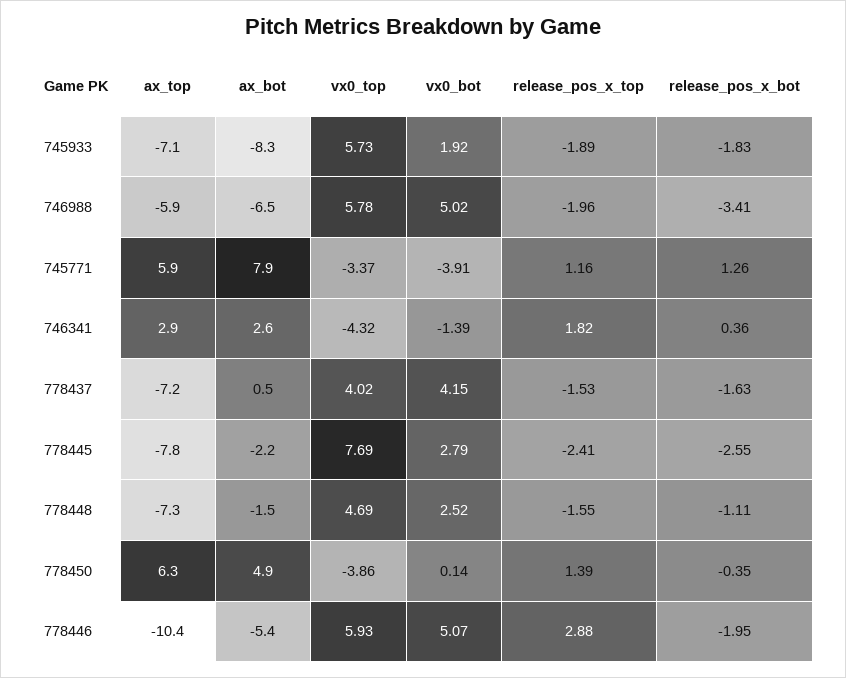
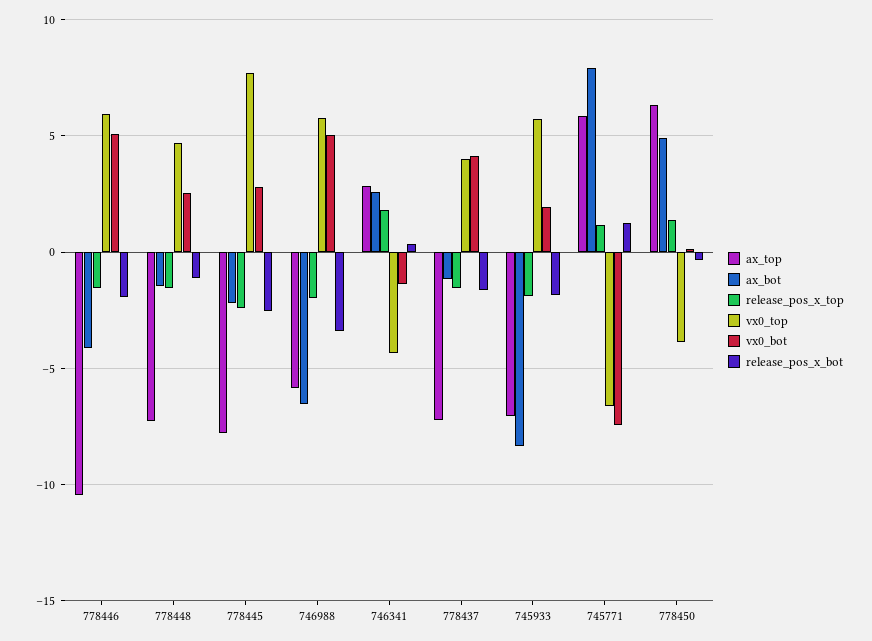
vx0_top, 745771: -3.37 -> -6.5
vx0_bot, 745771: -3.91 -> -7.5
ax_bot, 778437: 0.5 -> -1
ax_bot, 778446: -5.4 -> -4
release_pos_x_top, 778446: 2.88 -> -1.5

